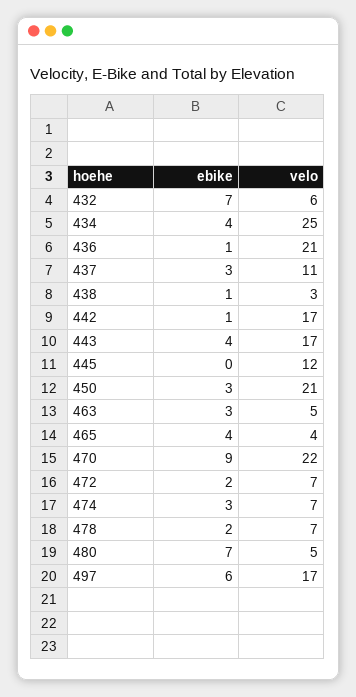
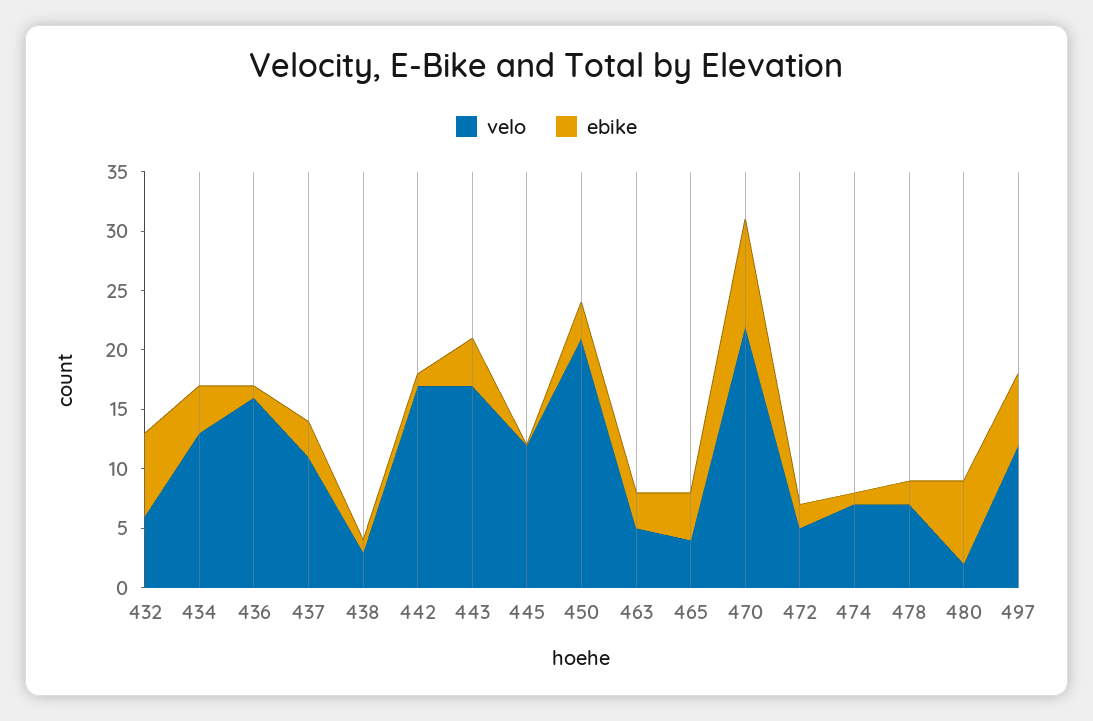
velo, 434: 25 -> 13
velo, 436: 21 -> 16
velo, 472: 7 -> 5
ebike, 474: 3 -> 1
velo, 480: 5 -> 2
velo, 497: 17 -> 12

